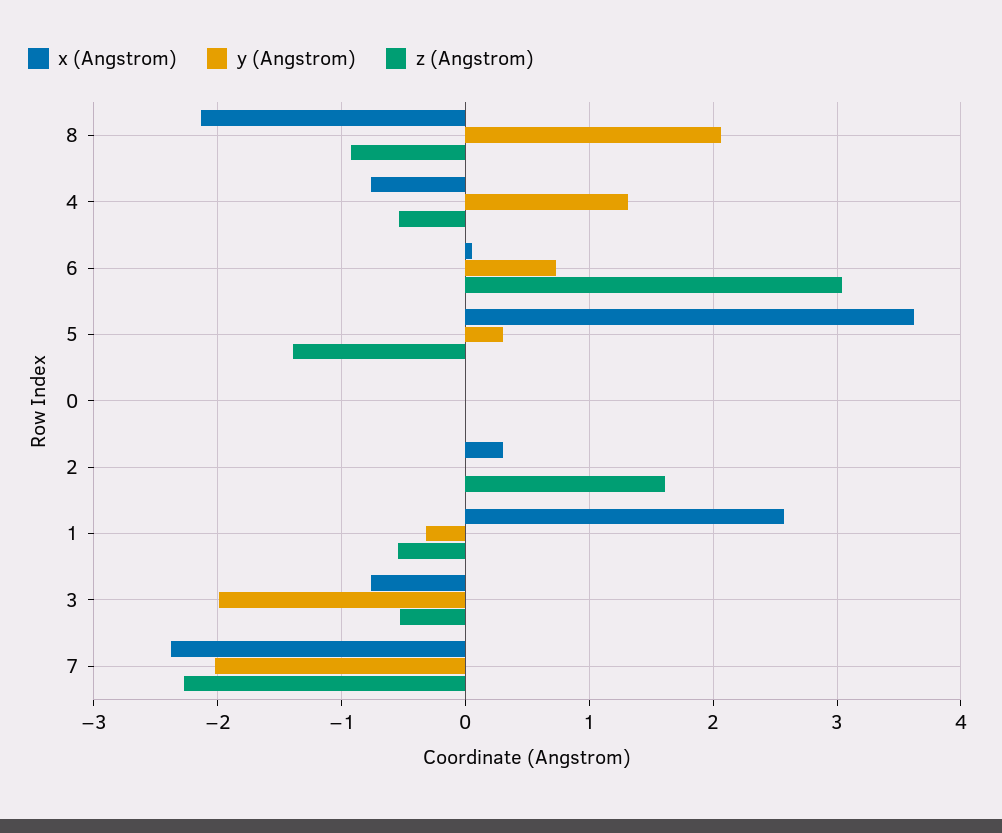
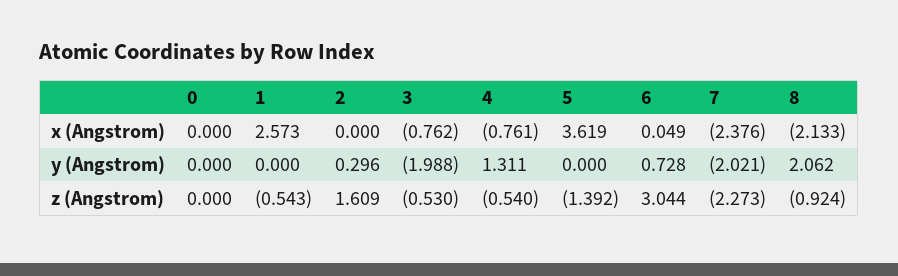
y (Angstrom), 5: 0.3 -> 0
x (Angstrom), 2: 0.3 -> 0
y (Angstrom), 2: 0 -> 0.296
y (Angstrom), 1: -0.3 -> 0

